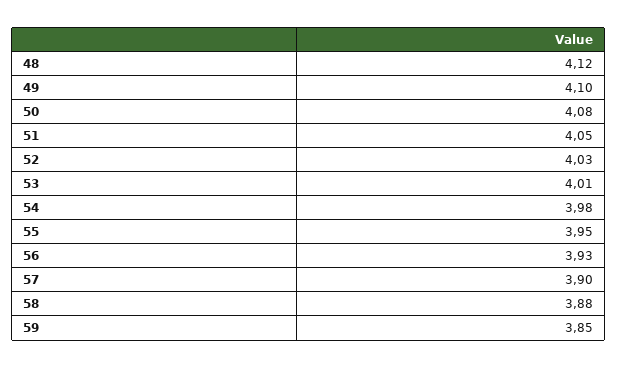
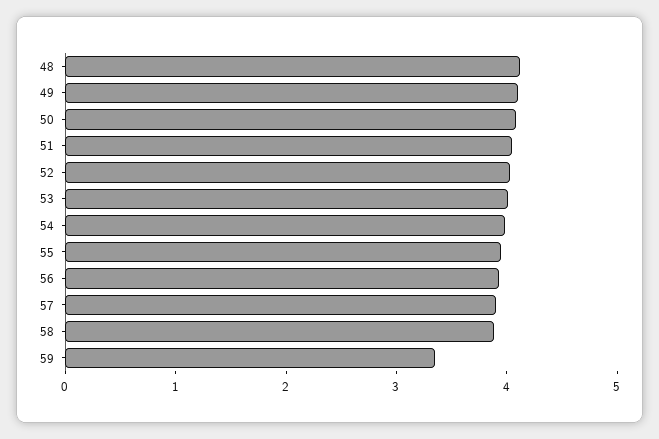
59: 3.85 -> 3.4

